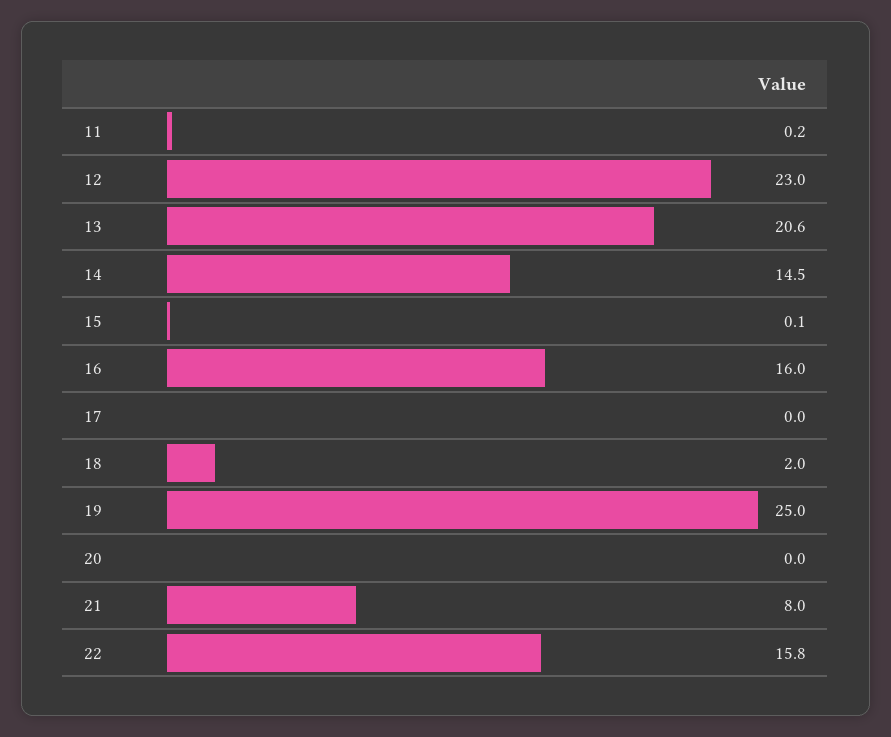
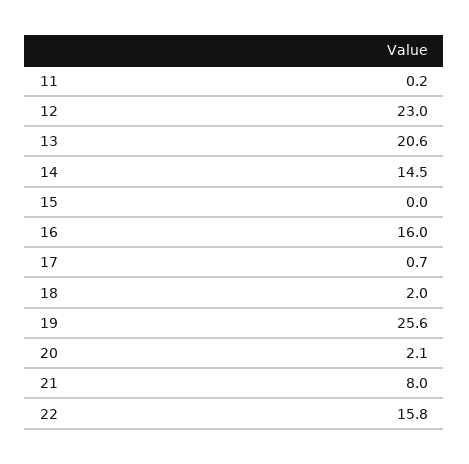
15: 0.1 -> 0
17: 0 -> 0.7
19: 25 -> 25.6
20: 0 -> 2.1

